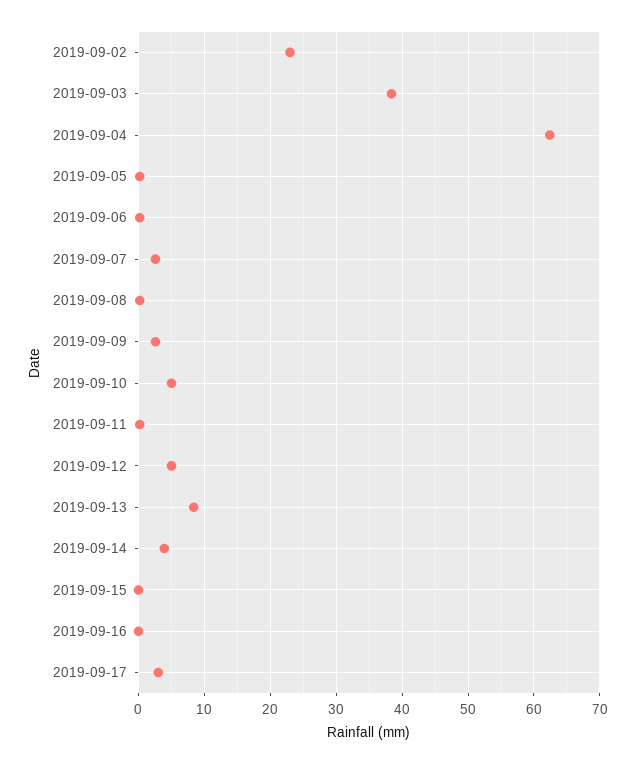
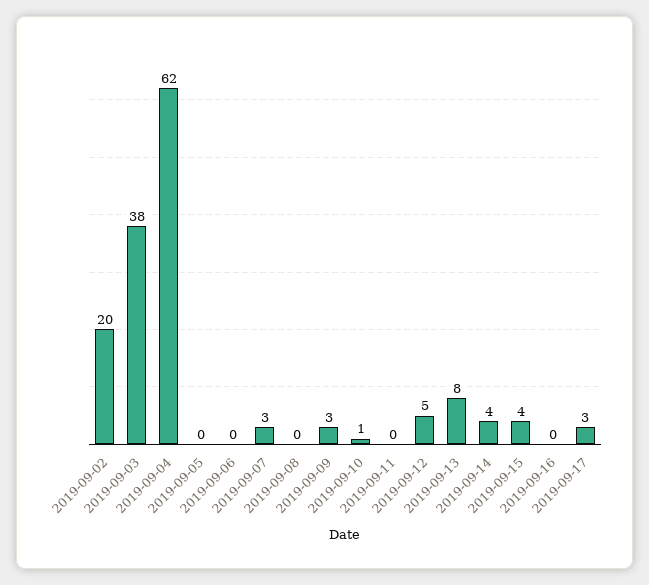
2019-09-02: 23 -> 20
2019-09-10: 5 -> 1
2019-09-15: 0 -> 4

